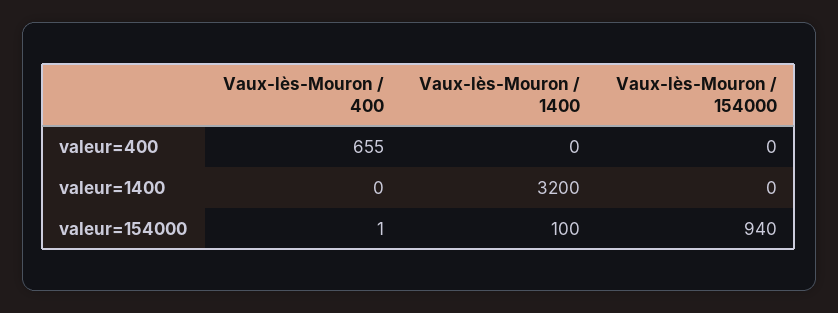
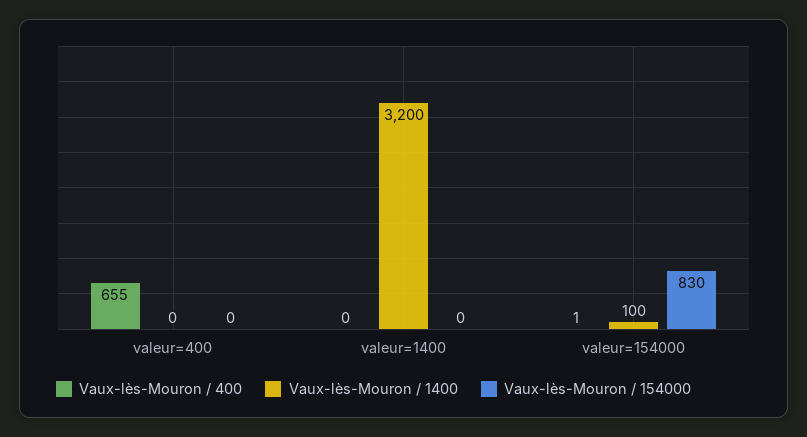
Vaux-lès-Mouron / 154000, valeur=154000: 940 -> 830

